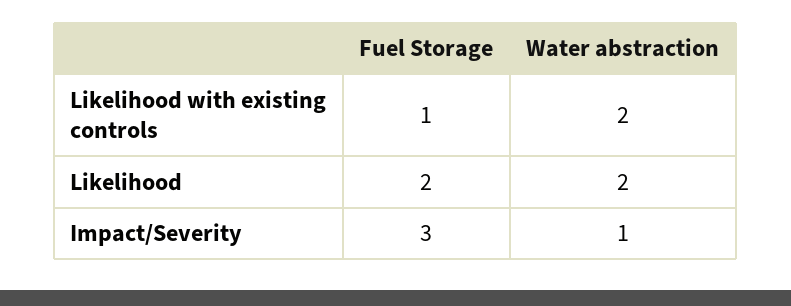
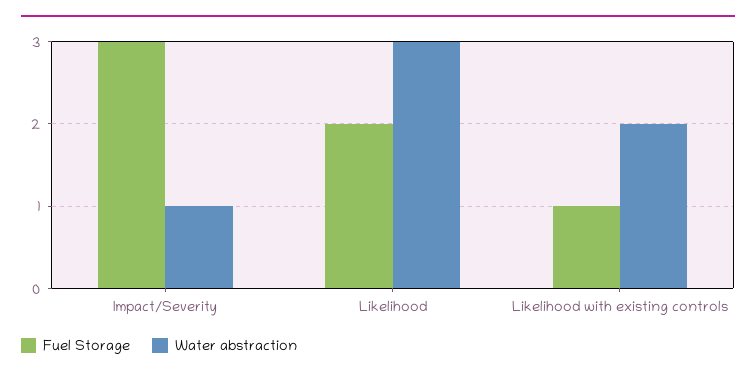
Water abstraction, Likelihood: 2 -> 3

